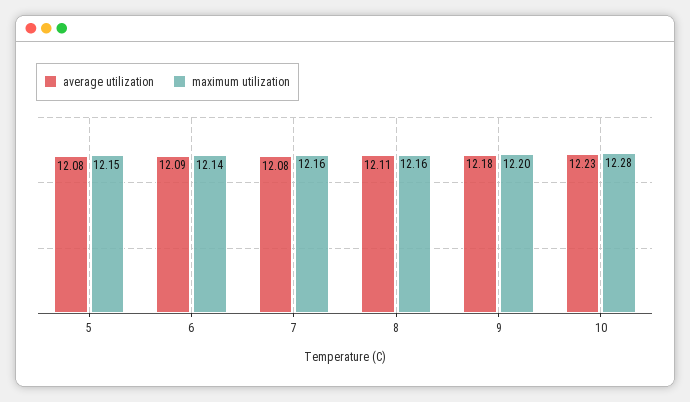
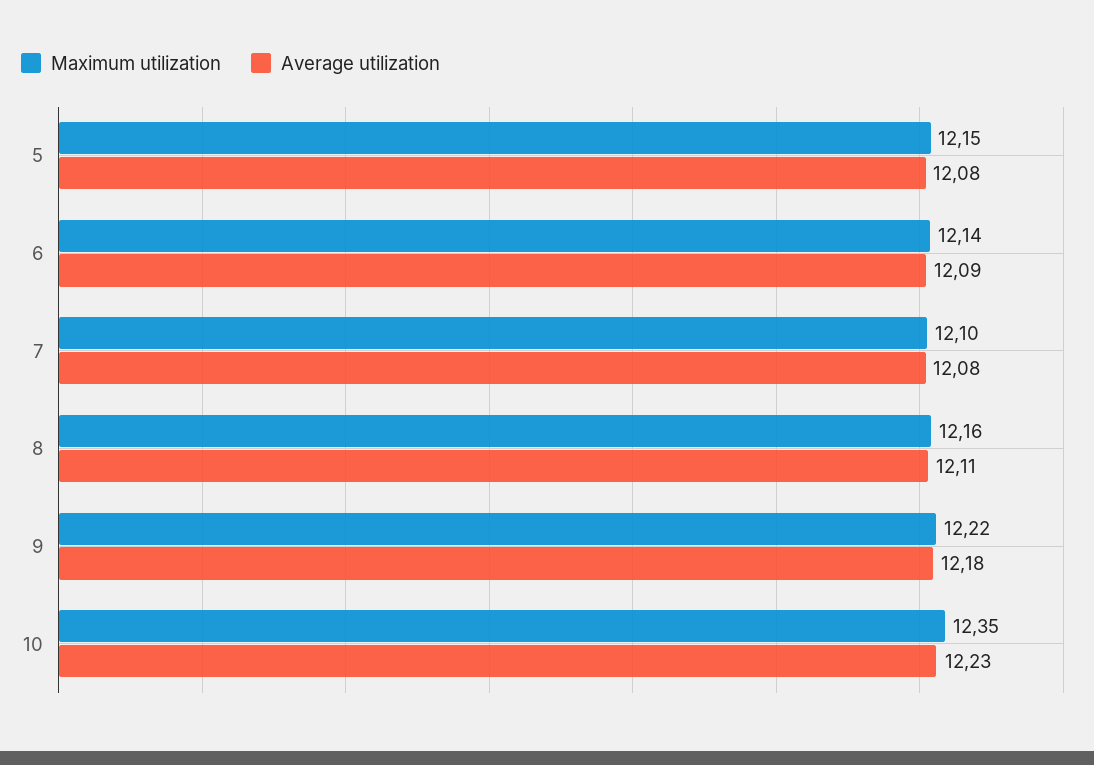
maximum utilization, 7: 12.16 -> 12.1
maximum utilization, 9: 12.2 -> 12.22
maximum utilization, 10: 12.28 -> 12.35

